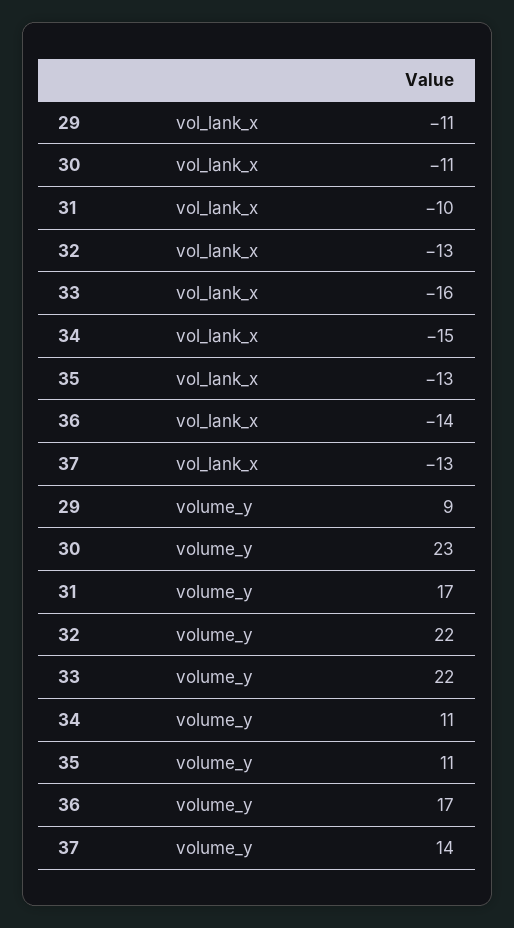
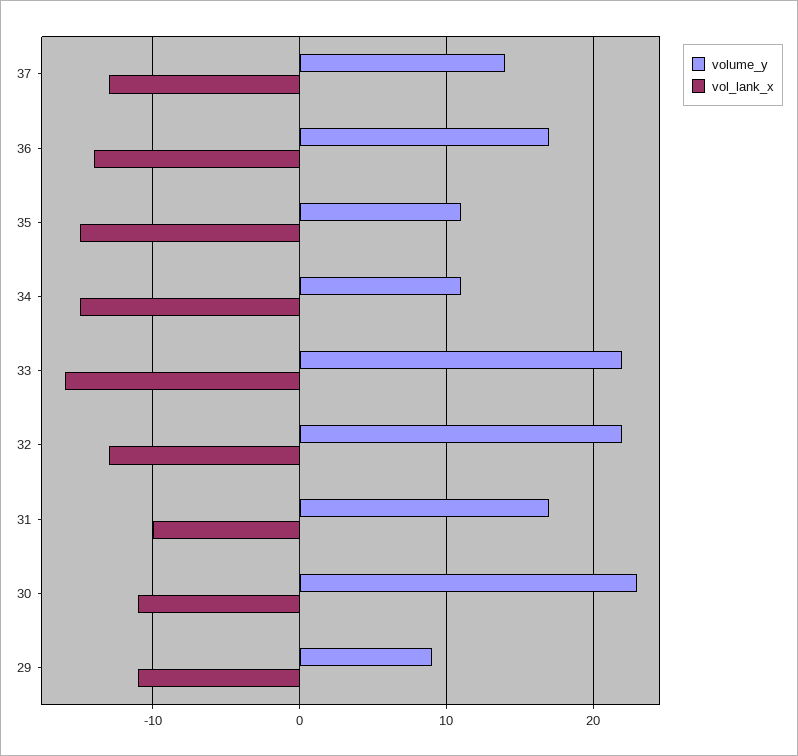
vol_lank_x, 35: -13 -> -15

